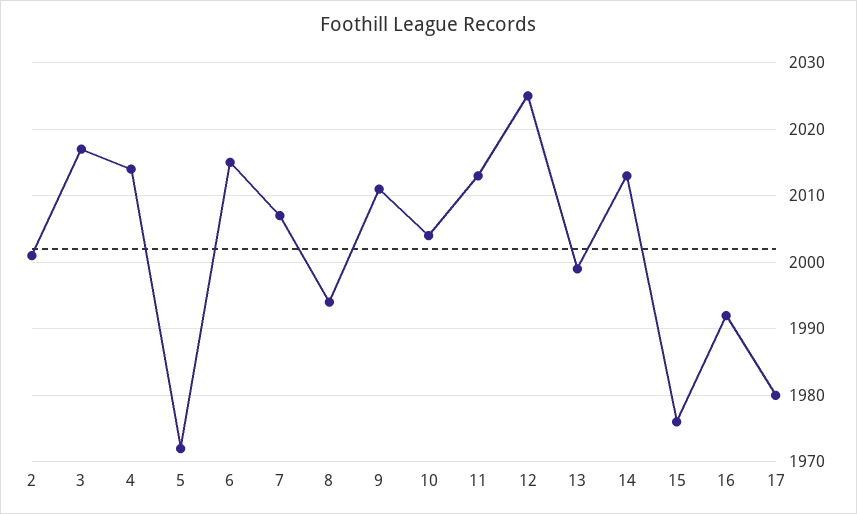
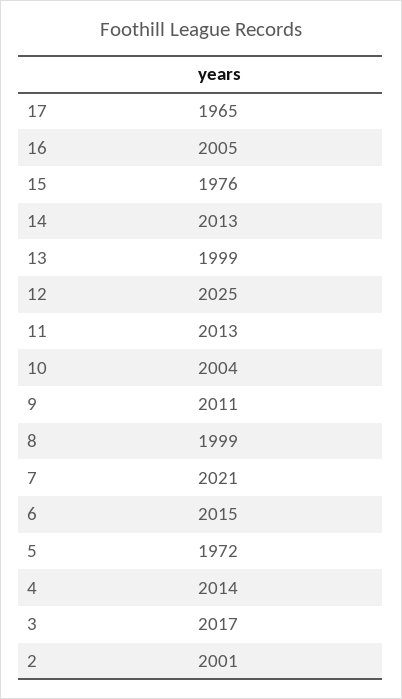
7: 2007 -> 2021
8: 1994 -> 1999
16: 1992 -> 2005
17: 1980 -> 1965

